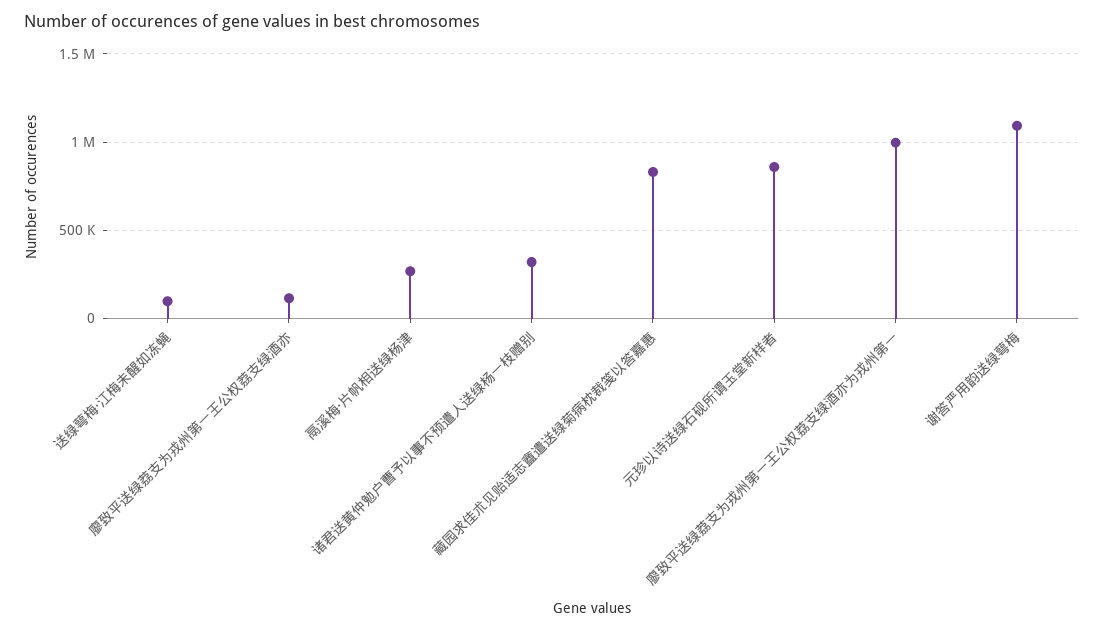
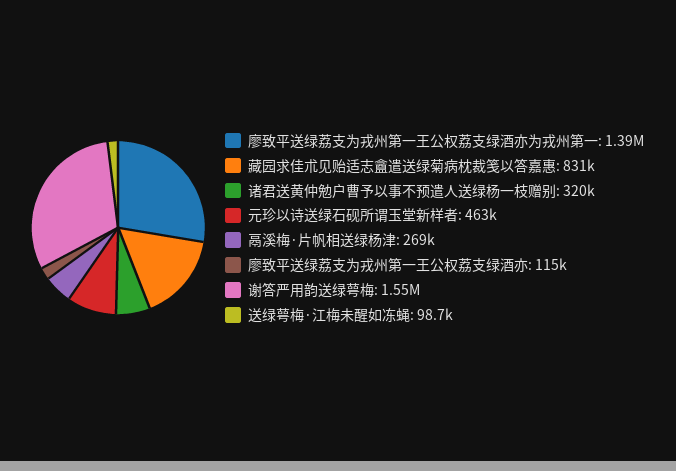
元珍以诗送绿石砚所谓玉堂新样者: 850000 -> 463000
廖致平送绿荔支为戎州第一王公权荔支绿酒亦为戎州第一: 1000000 -> 1390000
谢答严用韵送绿萼梅: 1100000 -> 1550000

